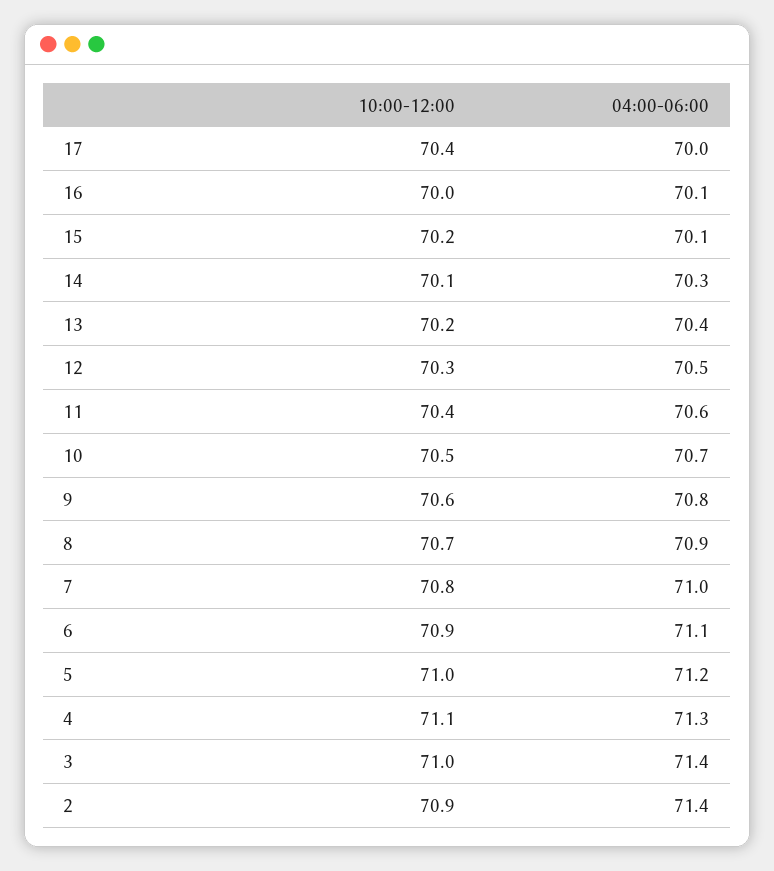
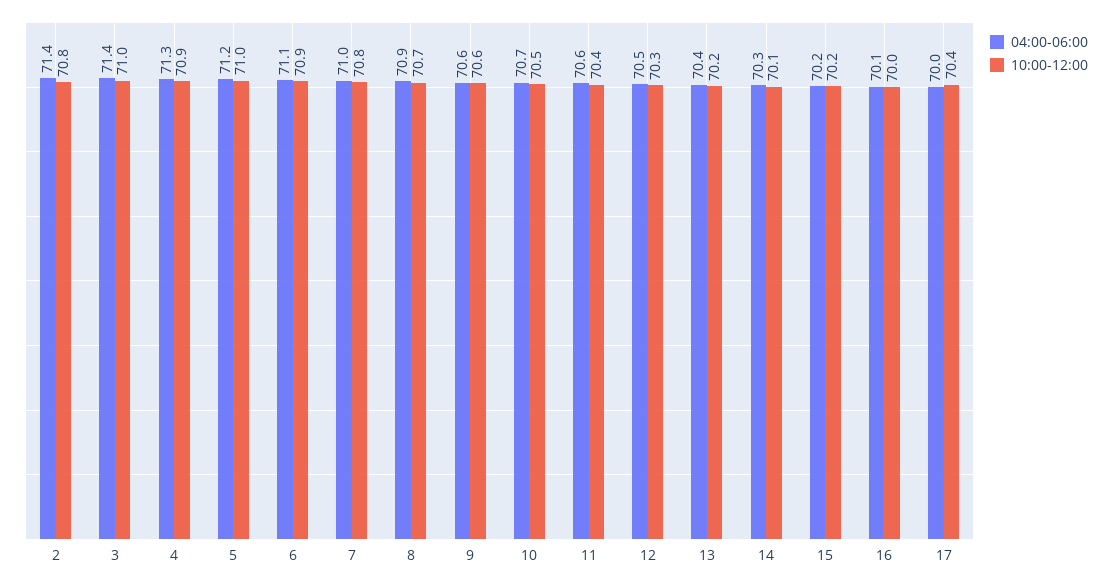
04:00-06:00, 15: 70.1 -> 70.2
04:00-06:00, 9: 70.8 -> 70.6
10:00-12:00, 4: 71.1 -> 70.9
10:00-12:00, 2: 70.9 -> 70.8

